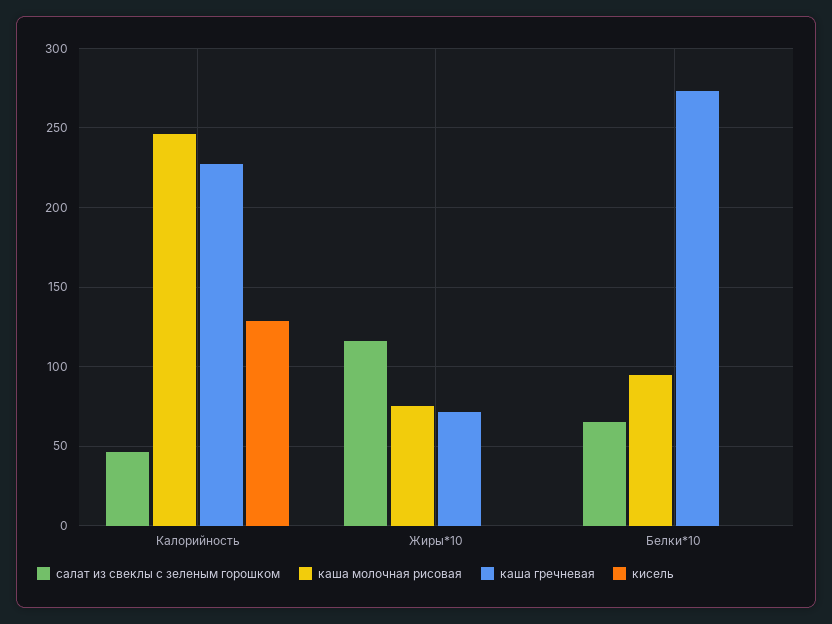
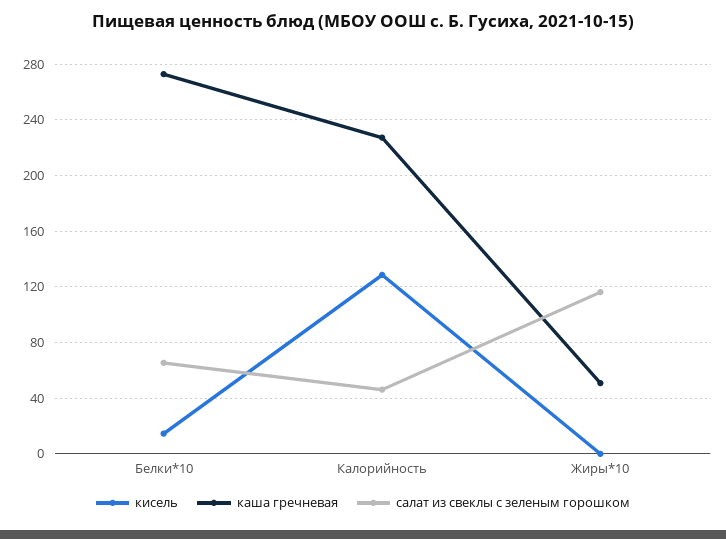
каша молочная рисовая, Калорийность: 245 -> none
каша молочная рисовая, Жиры*10: 75 -> none
каша гречневая, Жиры*10: 70 -> 50
каша молочная рисовая, Белки*10: 95 -> none
кисель, Белки*10: 0 -> 15

